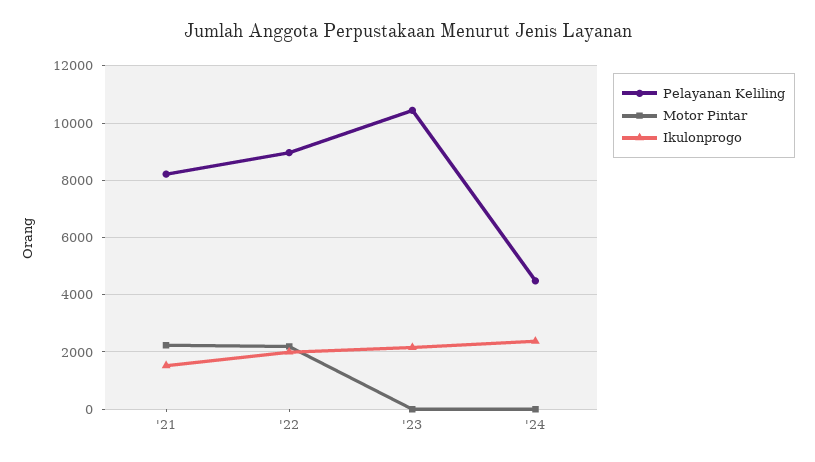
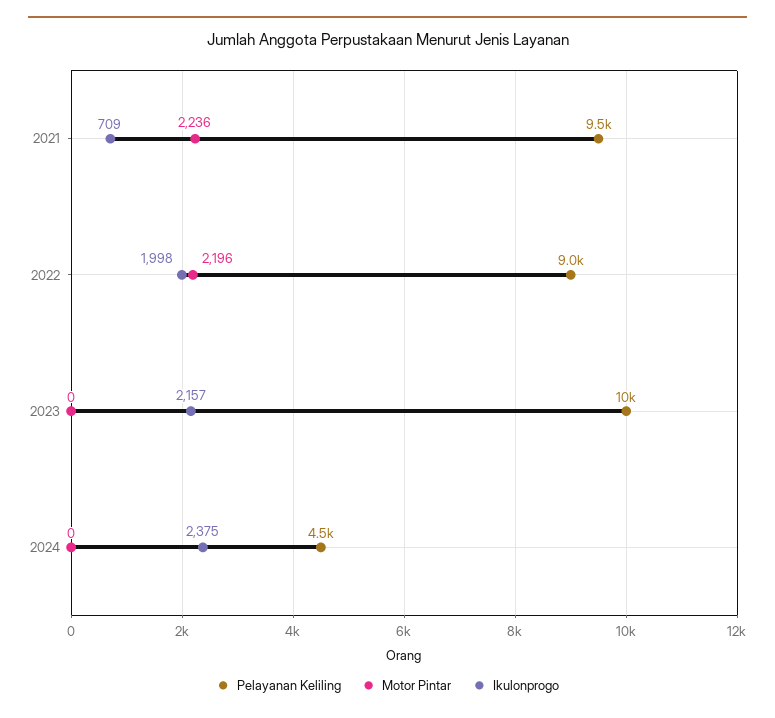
Pelayanan Keliling, '21: 8250 -> 9500
Ikulonprogo, '21: 1500 -> 709

